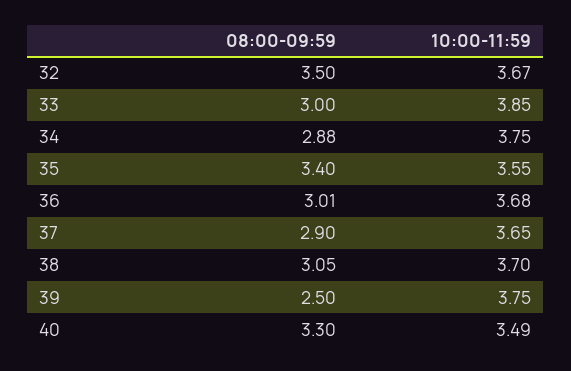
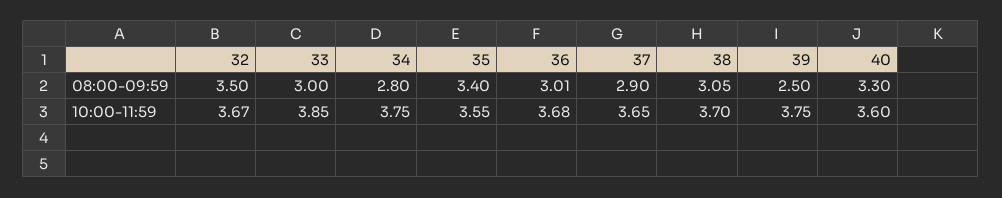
08:00-09:59, 34: 2.88 -> 2.8
10:00-11:59, 40: 3.49 -> 3.6

